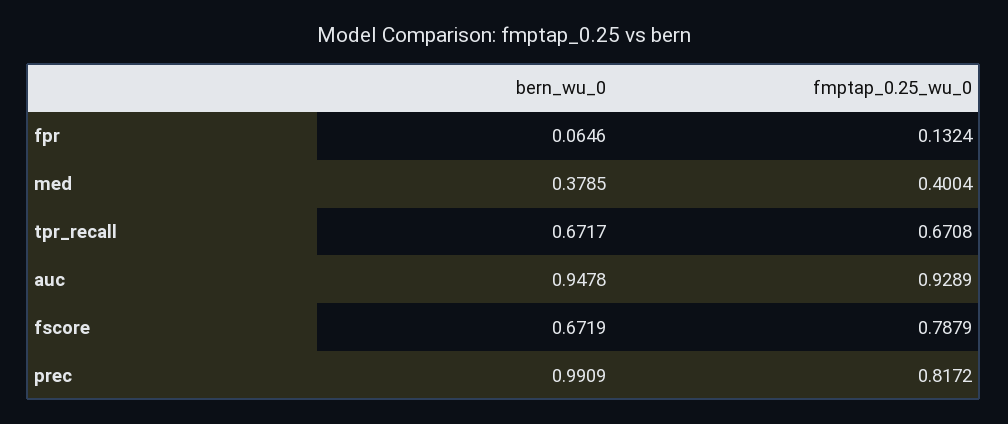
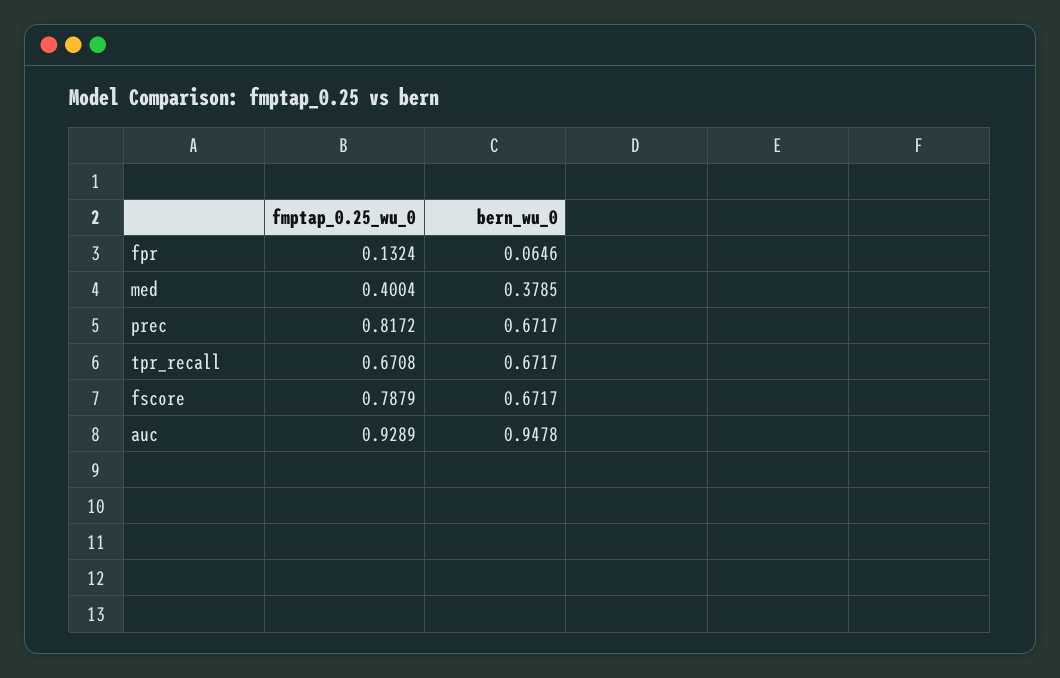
bern_wu_0, fscore: 0.6719 -> 0.6717
bern_wu_0, prec: 0.9909 -> 0.6717

